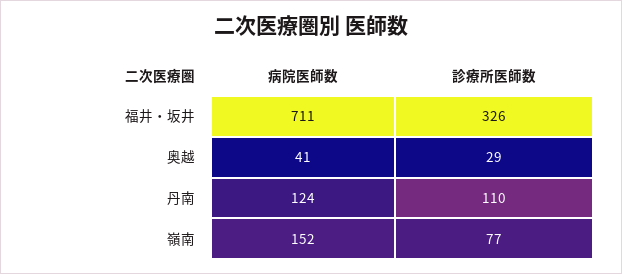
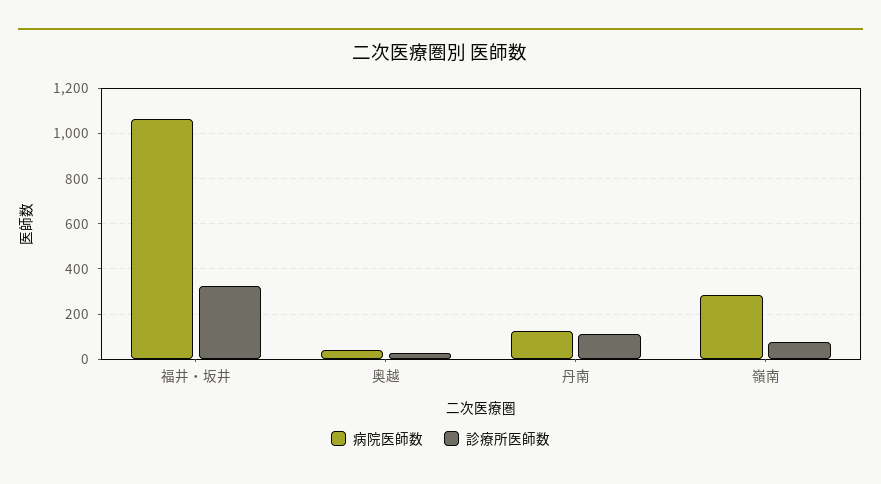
病院医師数, 福井・坂井: 711 -> 1050
病院医師数, 嶺南: 152 -> 300

